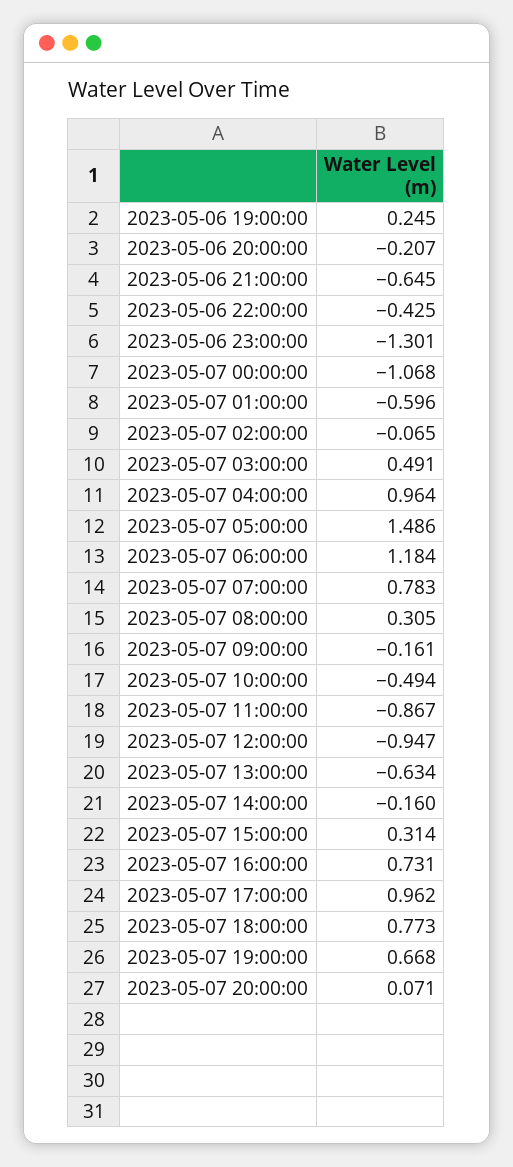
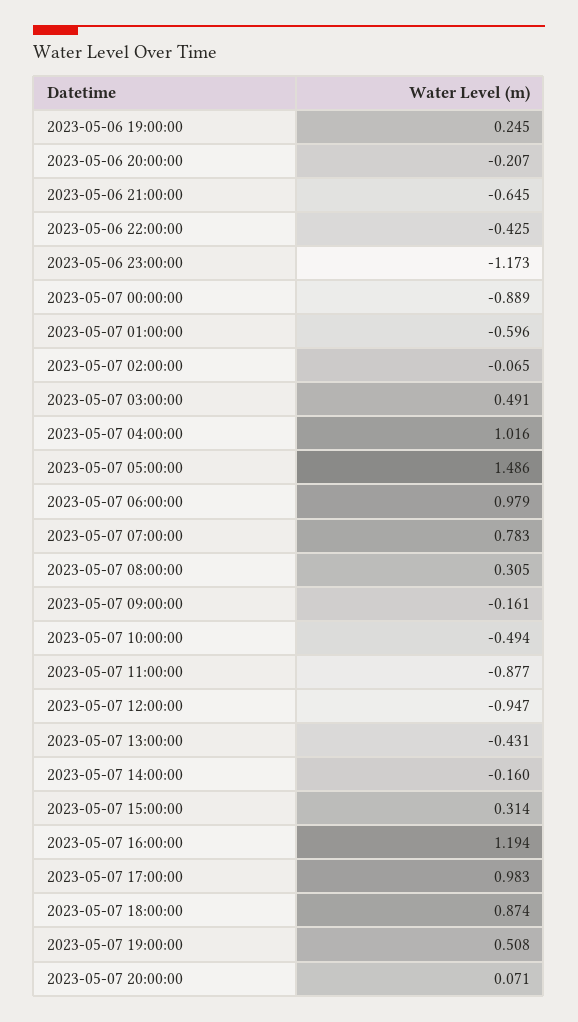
2023-05-06 23:00:00: -1.301 -> -1.173
2023-05-07 00:00:00: -1.068 -> -0.889
2023-05-07 04:00:00: 0.964 -> 1.016
2023-05-07 06:00:00: 1.184 -> 0.979
2023-05-07 11:00:00: -0.867 -> -0.877
2023-05-07 13:00:00: -0.634 -> -0.431
2023-05-07 16:00:00: 0.731 -> 1.194
2023-05-07 17:00:00: 0.962 -> 0.983
2023-05-07 18:00:00: 0.773 -> 0.874
2023-05-07 19:00:00: 0.668 -> 0.508

